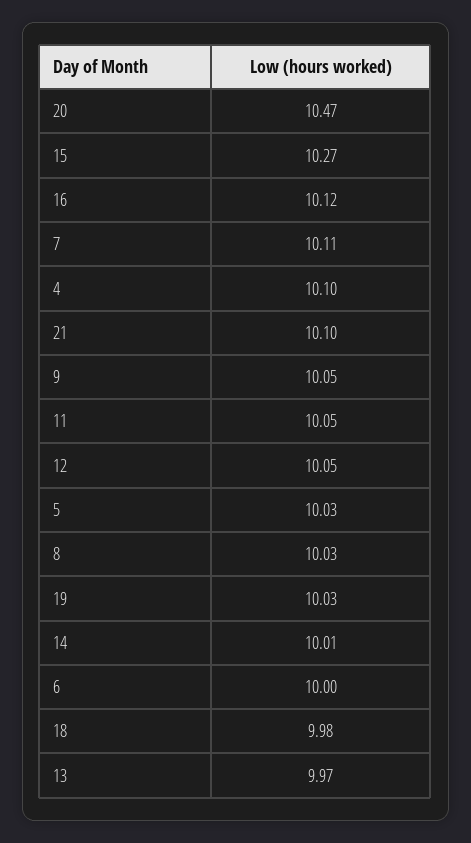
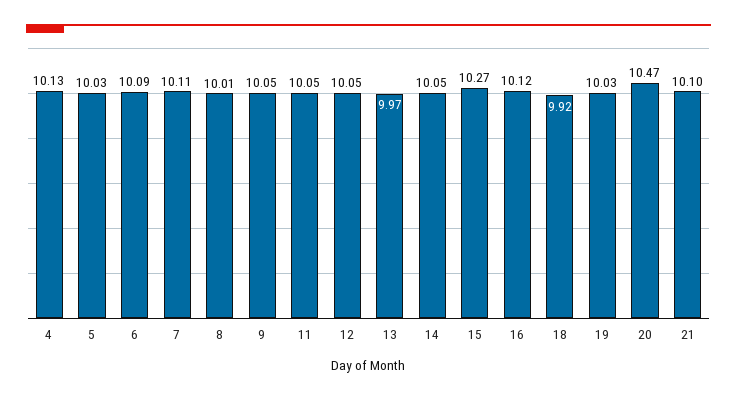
4: 10.1 -> 10.13
8: 10.03 -> 10.01
14: 10.01 -> 10.05
6: 10 -> 10.09
18: 9.98 -> 9.92

